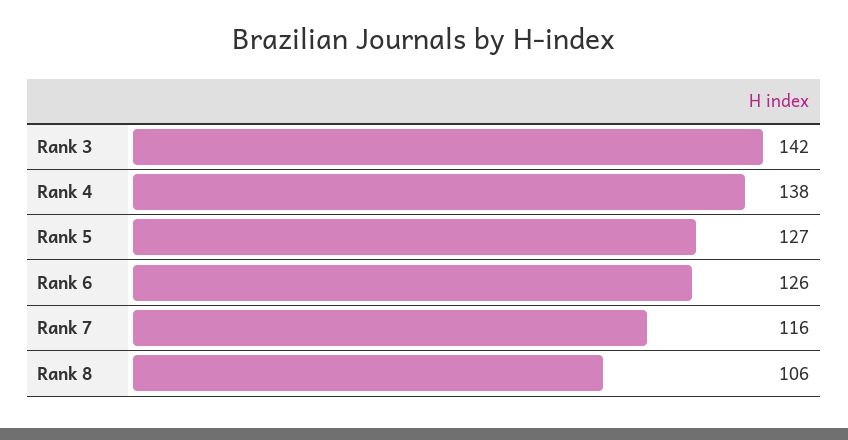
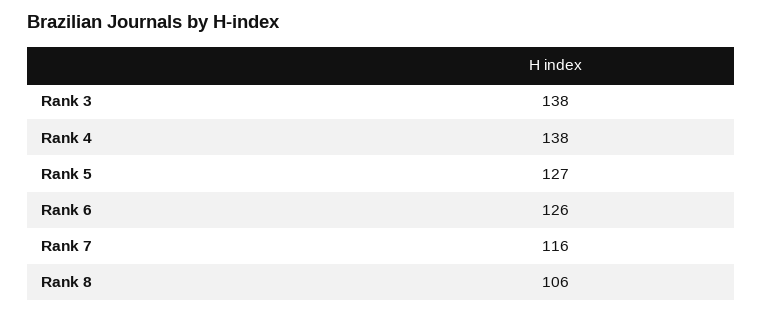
Rank 3: 142 -> 138

